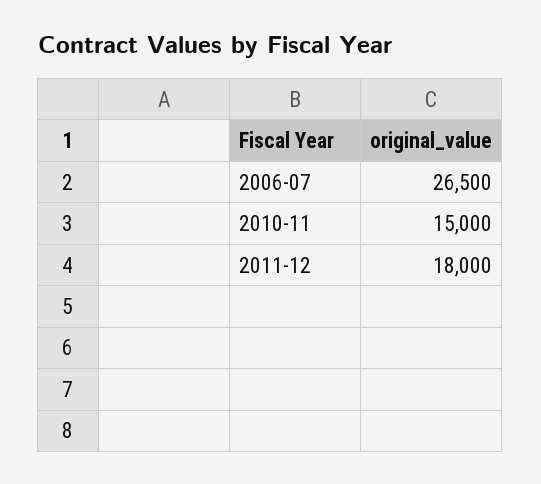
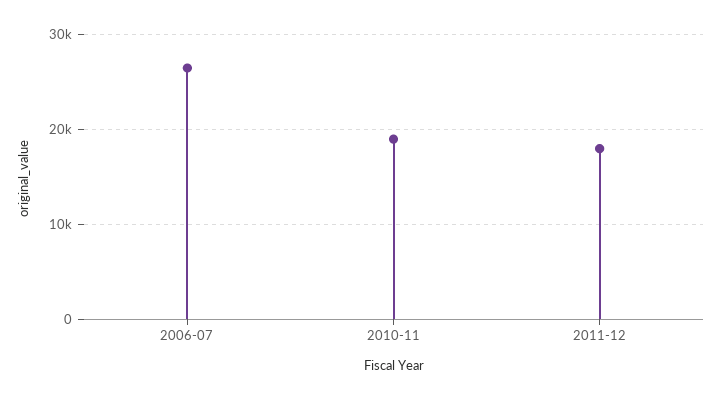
2010-11: 15000 -> 19000

